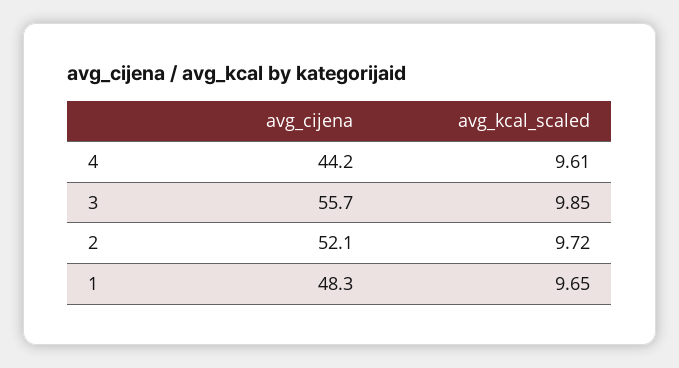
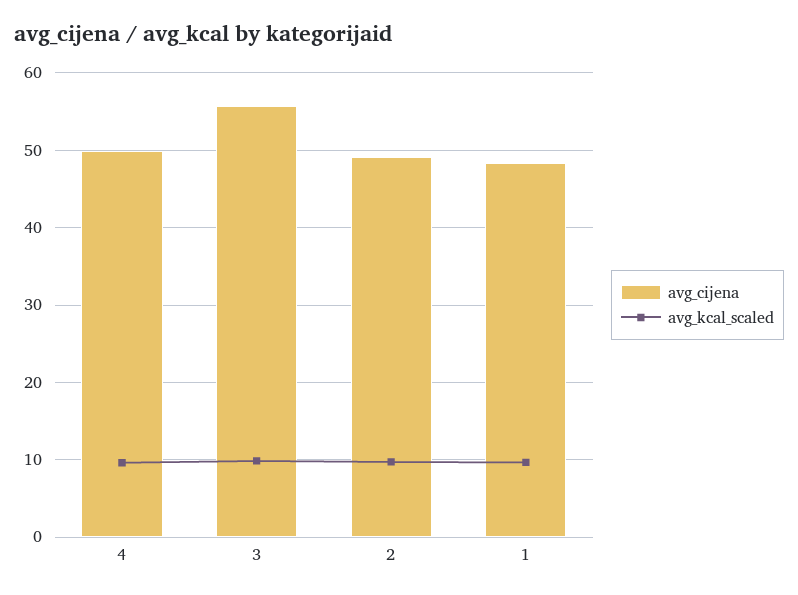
avg_cijena, 4: 44.2 -> 50
avg_cijena, 2: 52.1 -> 49

